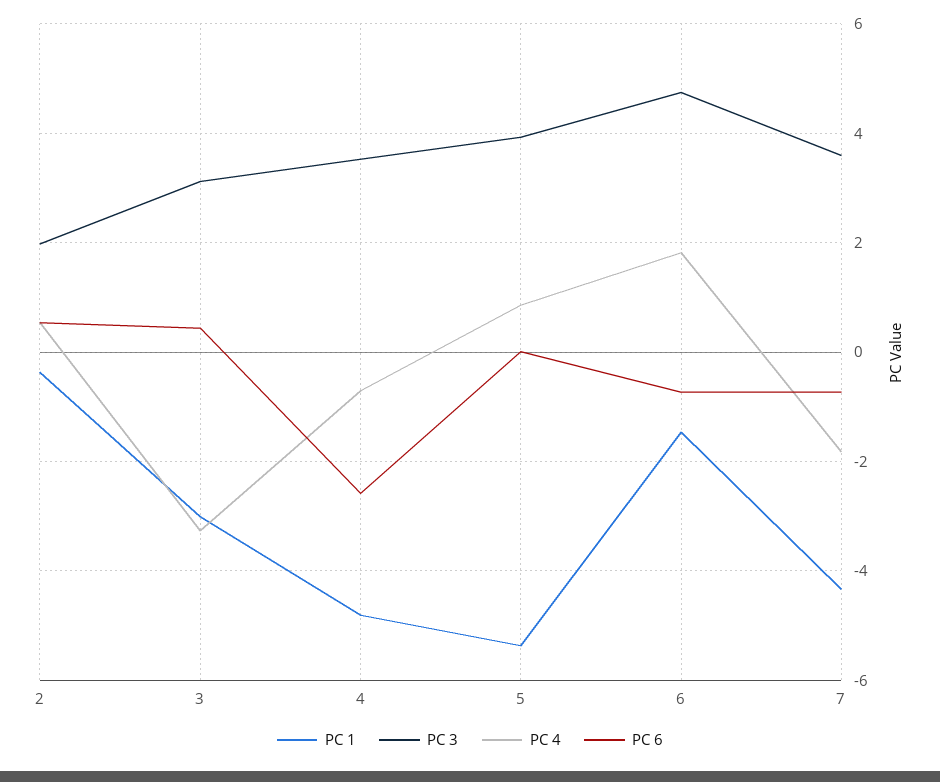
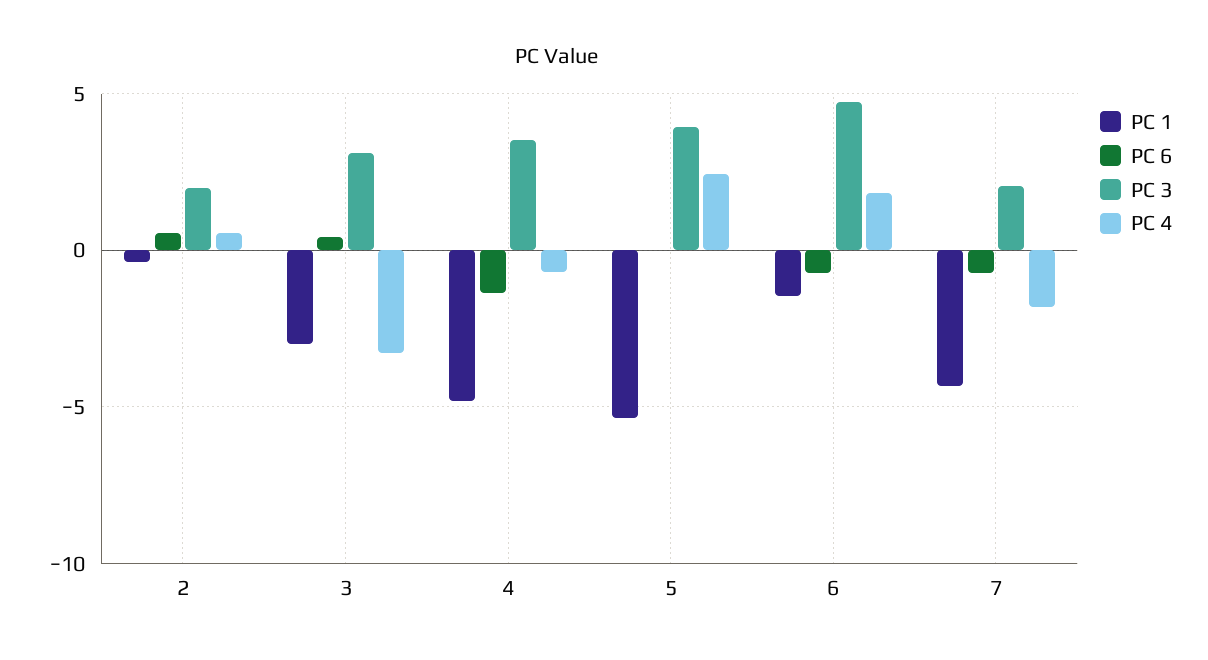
PC 6, 4: -2.6 -> -1.5
PC 4, 5: 0.8 -> 2.5
PC 3, 7: 3.6 -> 2

